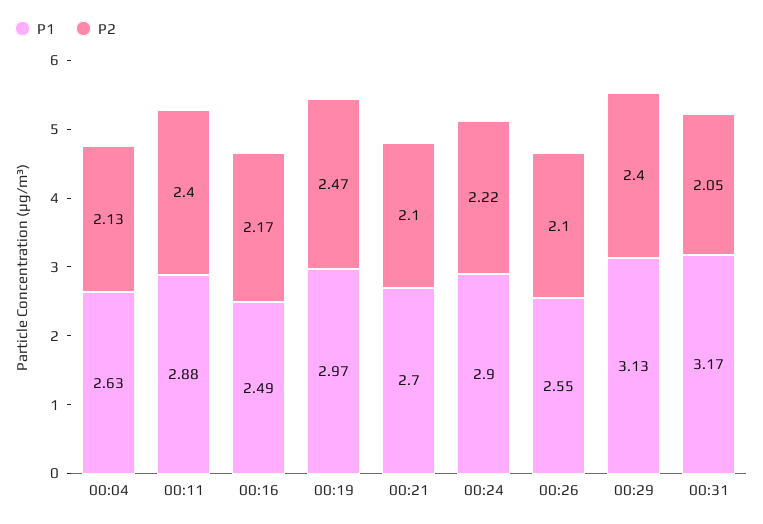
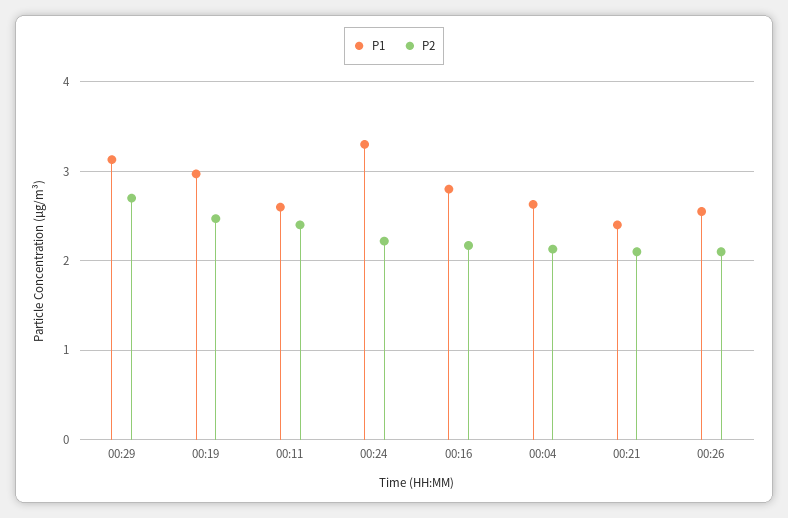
P1, 00:11: 2.88 -> 2.6
P1, 00:16: 2.49 -> 2.8
P1, 00:21: 2.7 -> 2.4
P1, 00:24: 2.9 -> 3.3
P2, 00:29: 2.4 -> 2.7
P1, 00:31: 3.17 -> none
P2, 00:31: 2.05 -> none

